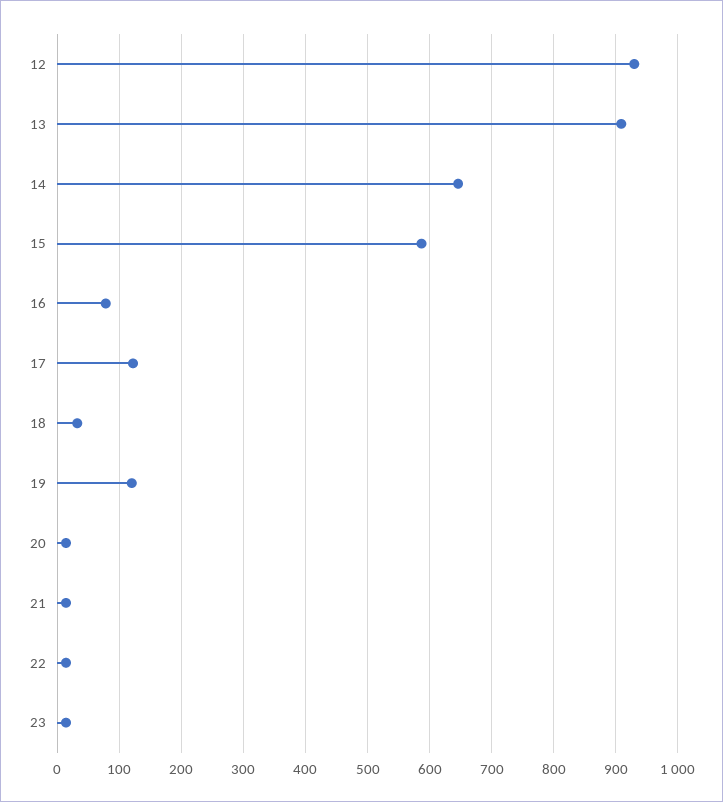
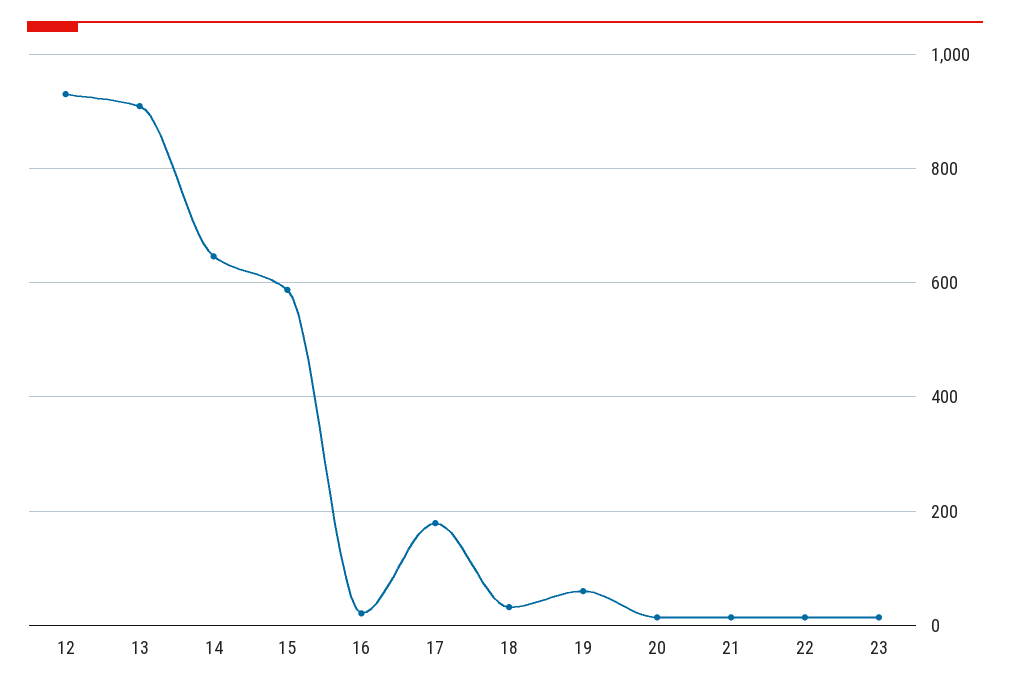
16: 80 -> 20
17: 120 -> 180
19: 120 -> 60

